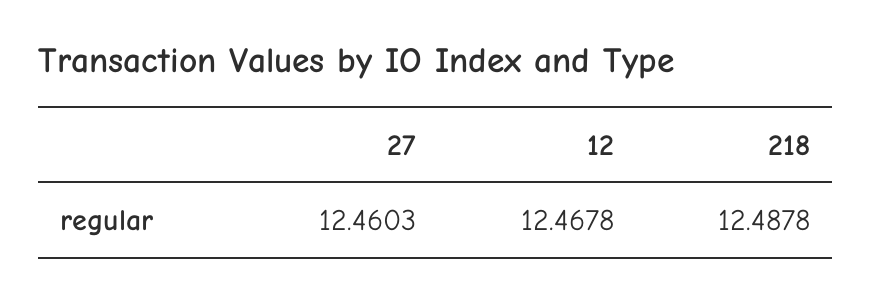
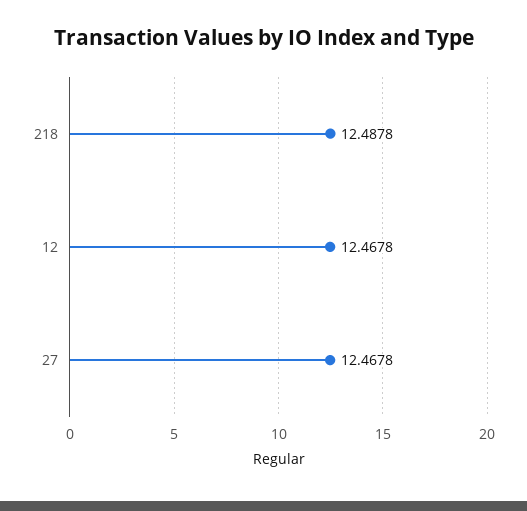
27: 12.4603 -> 12.4678

